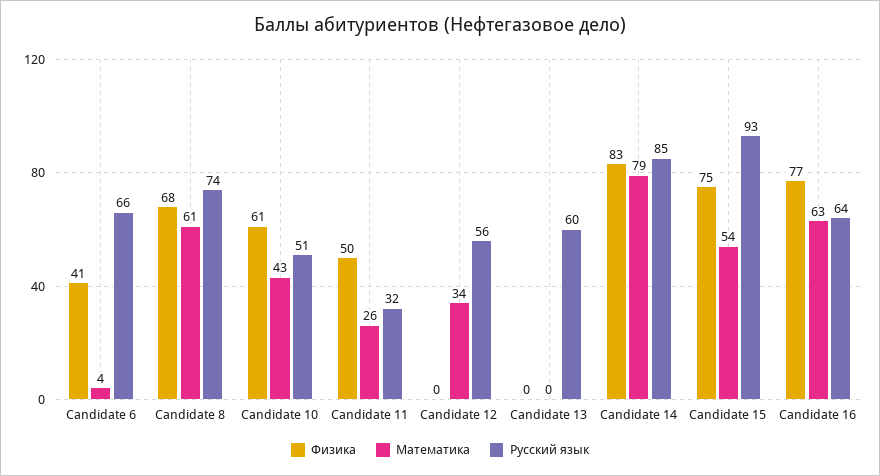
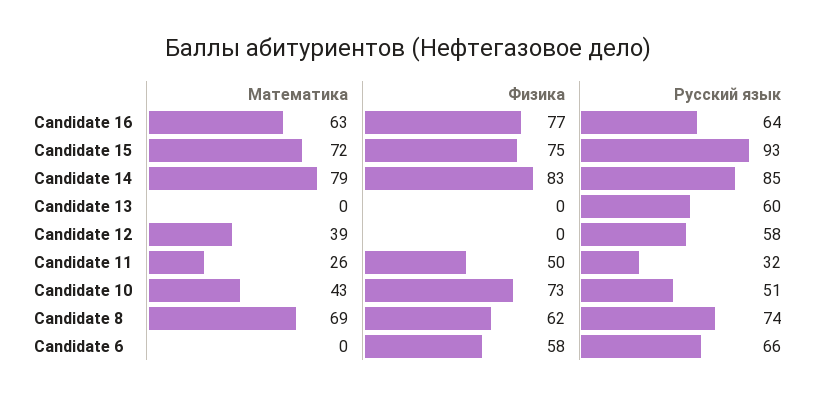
Физика, Candidate 6: 41 -> 58
Математика, Candidate 6: 4 -> 0
Физика, Candidate 8: 68 -> 62
Математика, Candidate 8: 61 -> 69
Физика, Candidate 10: 61 -> 73
Математика, Candidate 12: 34 -> 39
Русский язык, Candidate 12: 56 -> 58
Математика, Candidate 15: 54 -> 72

